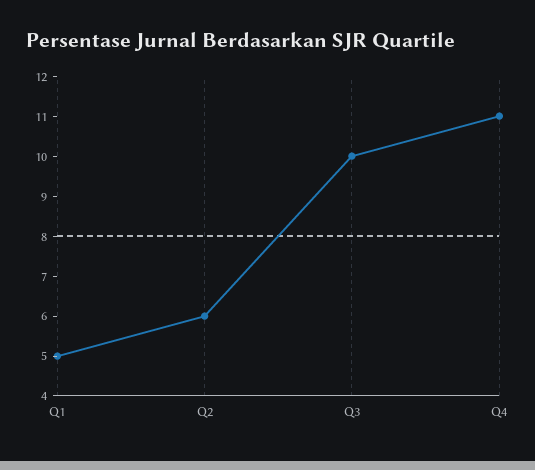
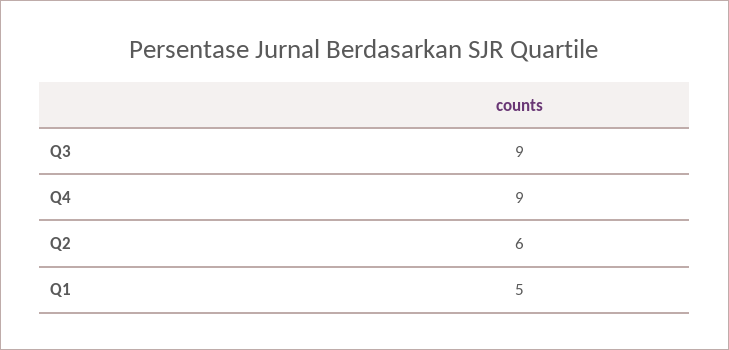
Q3: 10 -> 9
Q4: 11 -> 9

